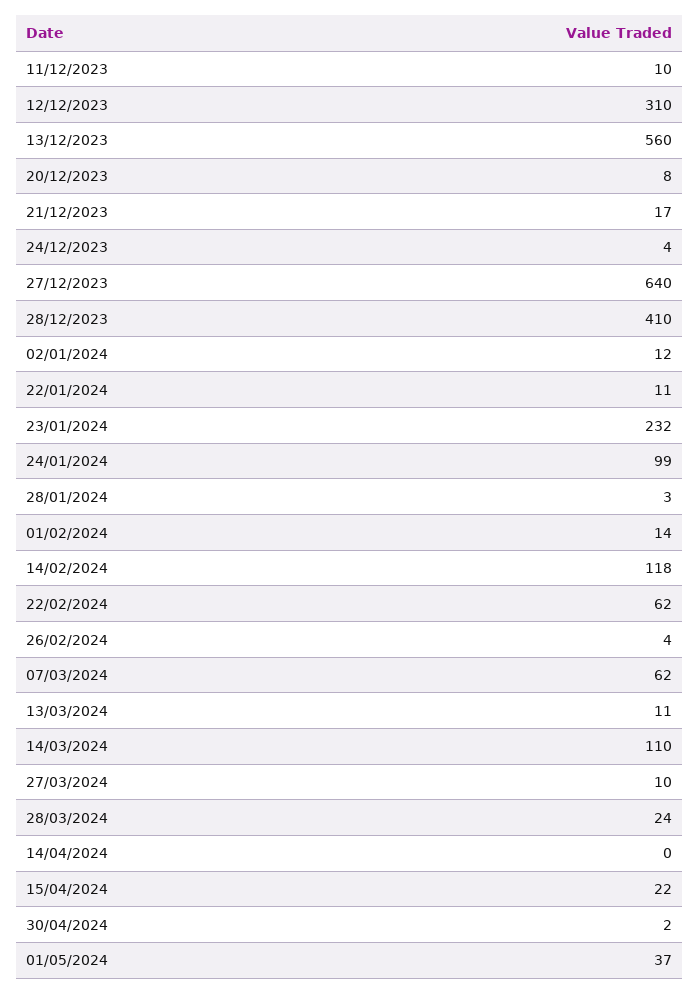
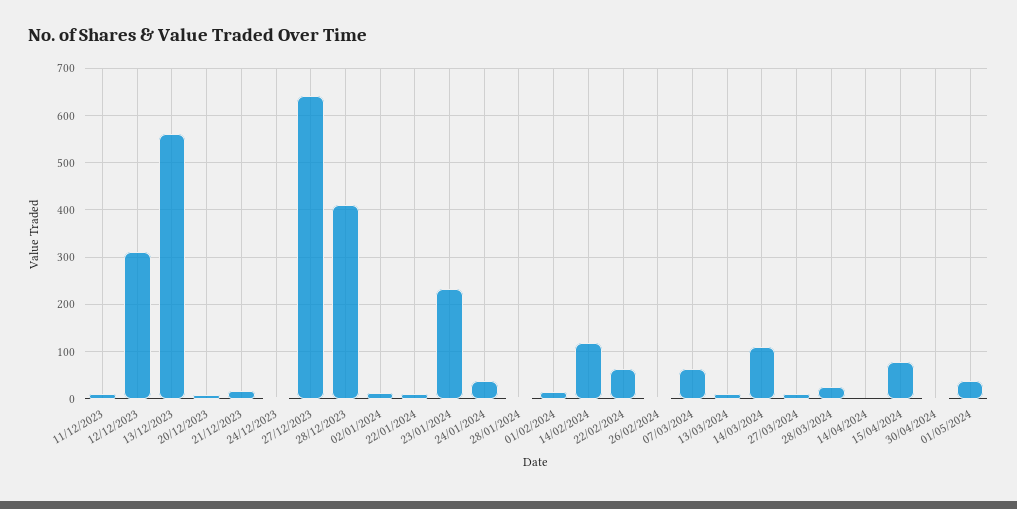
24/01/2024: 99 -> 40
15/04/2024: 22 -> 80

